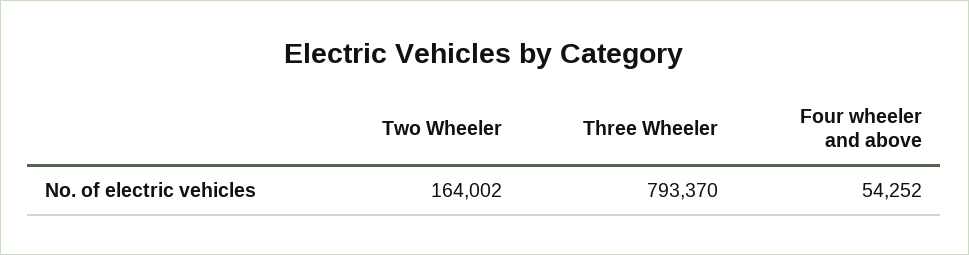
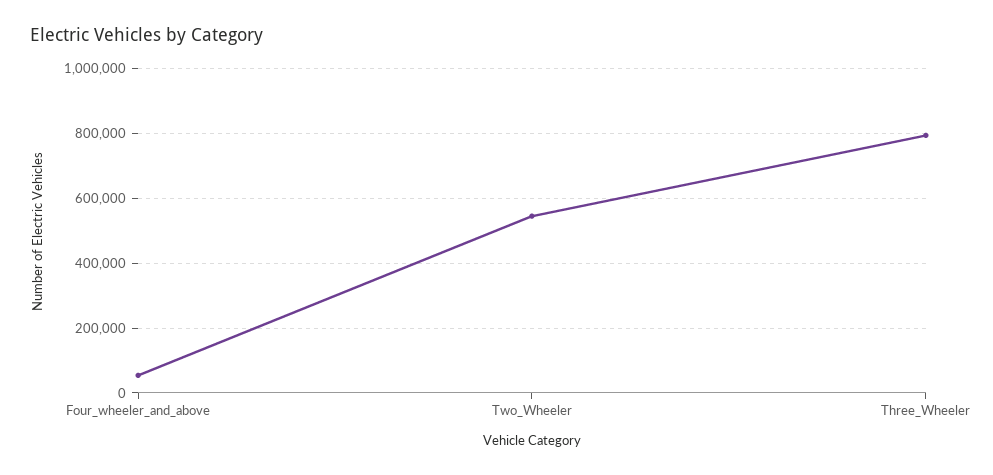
Two Wheeler: 164002 -> 540000

